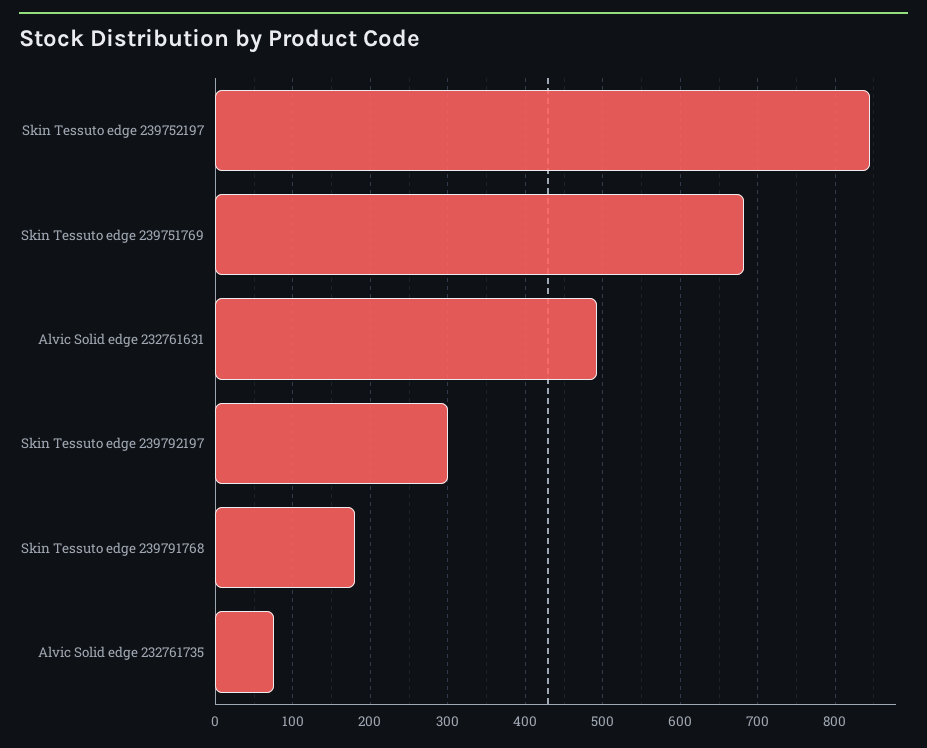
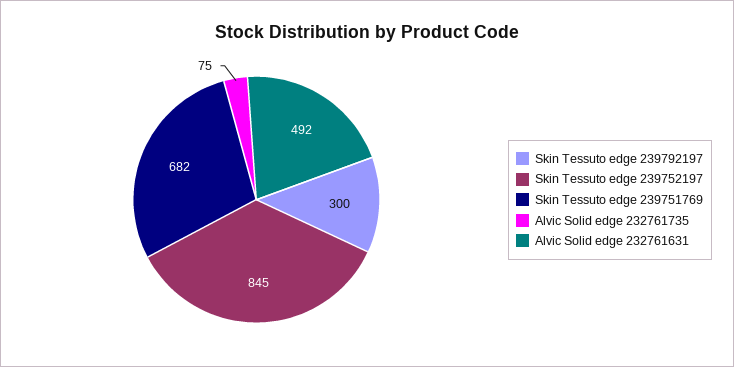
Skin Tessuto edge 239791768: 180 -> none

